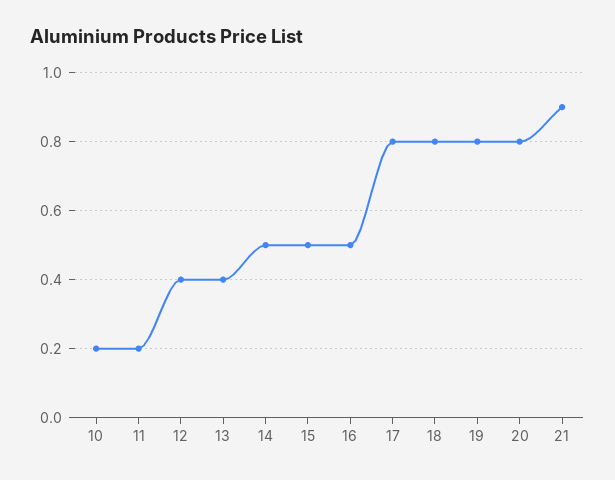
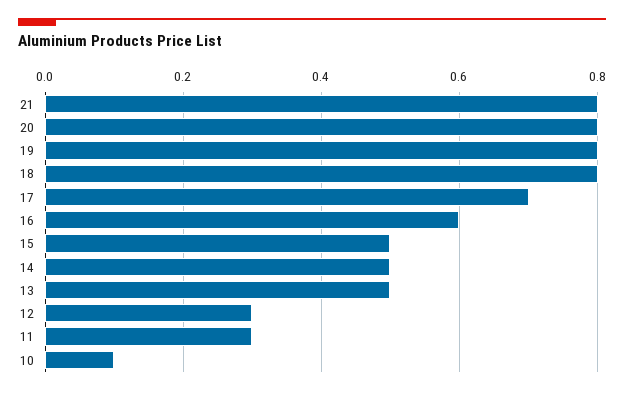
10: 0.2 -> 0.1
11: 0.2 -> 0.3
12: 0.4 -> 0.3
13: 0.4 -> 0.5
16: 0.5 -> 0.6
17: 0.8 -> 0.7
21: 0.9 -> 0.8

